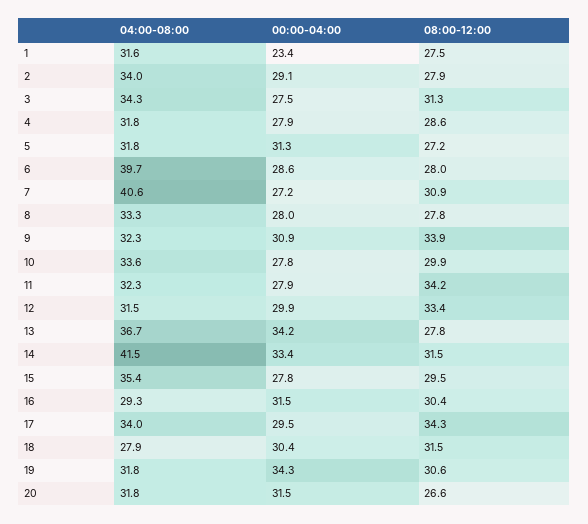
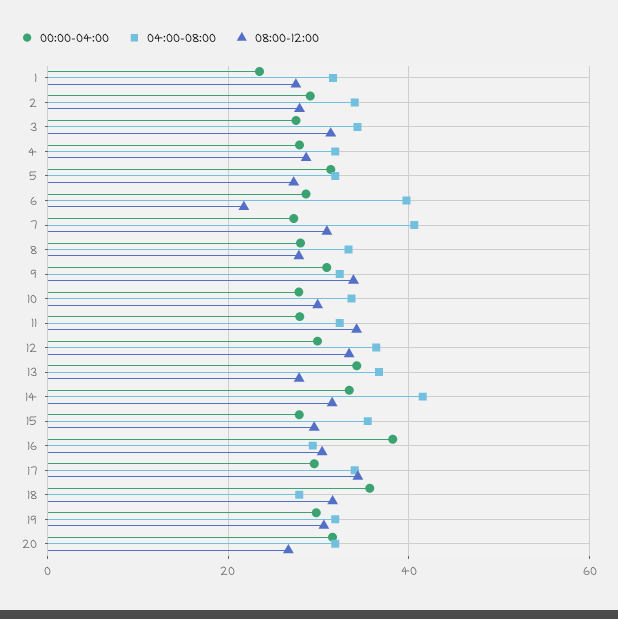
08:00-12:00, 6: 28 -> 22
04:00-08:00, 12: 31.5 -> 36
00:00-04:00, 16: 31.5 -> 38
00:00-04:00, 18: 30.4 -> 36
00:00-04:00, 19: 34.3 -> 30

